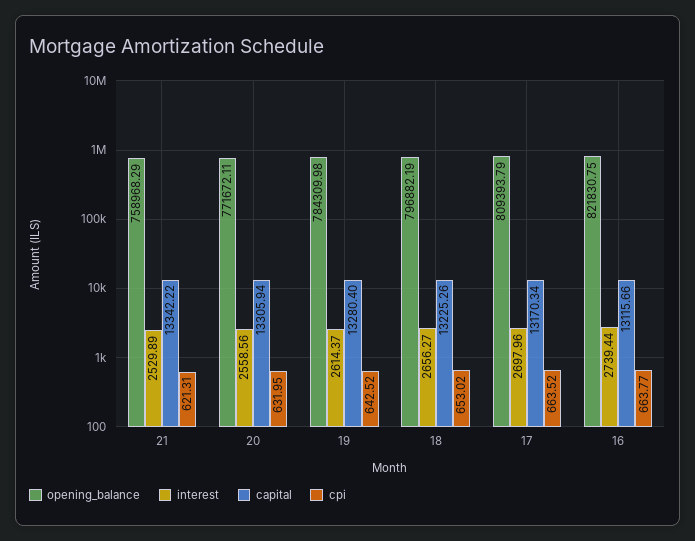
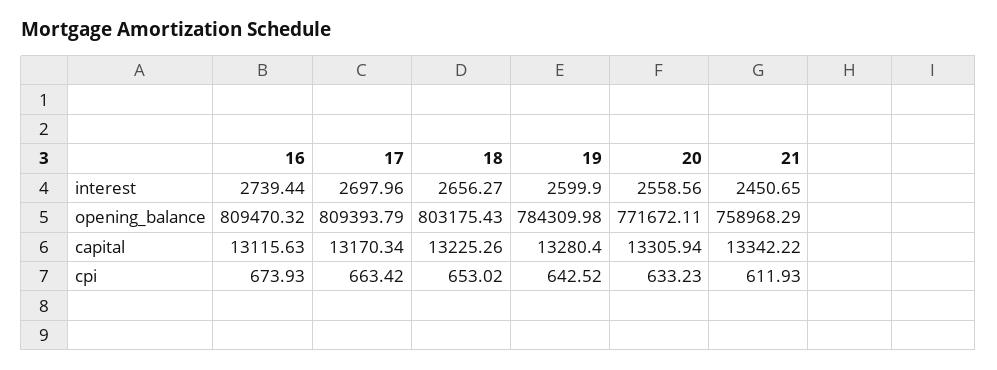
interest, 21: 2529.89 -> 2450.65
cpi, 21: 621.31 -> 611.93
cpi, 20: 631.95 -> 633.23
interest, 19: 2614.37 -> 2599.9
opening_balance, 18: 796882.19 -> 803175.43
cpi, 17: 663.52 -> 663.42
opening_balance, 16: 821830.75 -> 809470.32
capital, 16: 13115.66 -> 13115.63
cpi, 16: 663.77 -> 673.93

